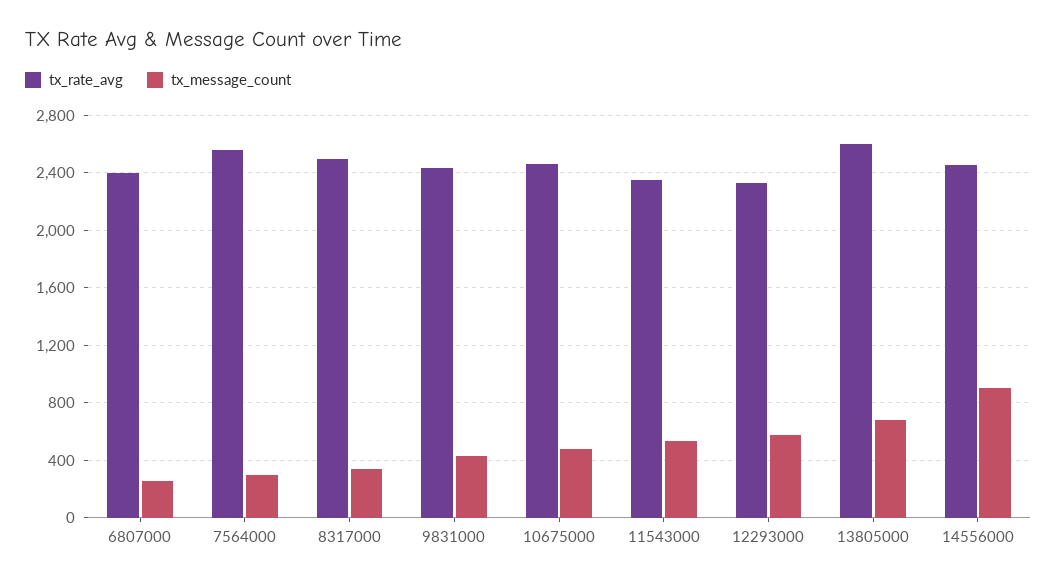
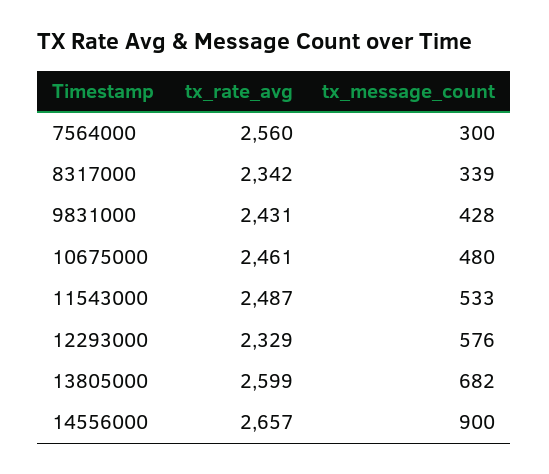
tx_rate_avg, 6807000: 2400 -> none
tx_message_count, 6807000: 250 -> none
tx_rate_avg, 8317000: 2500 -> 2342
tx_rate_avg, 11543000: 2350 -> 2487
tx_rate_avg, 14556000: 2450 -> 2657

